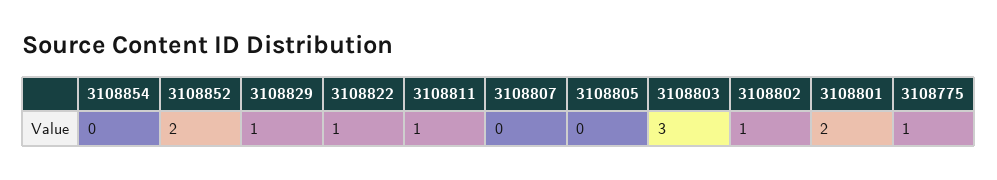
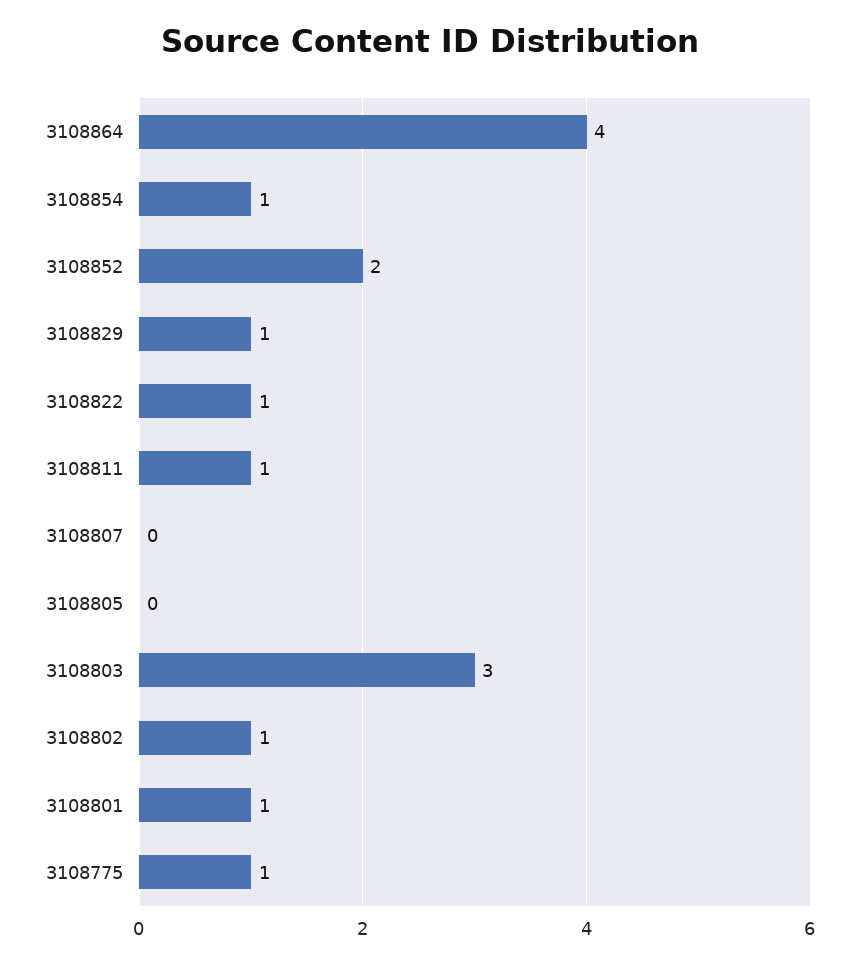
3108854: 0 -> 1
3108801: 2 -> 1
3108864: none -> 4

